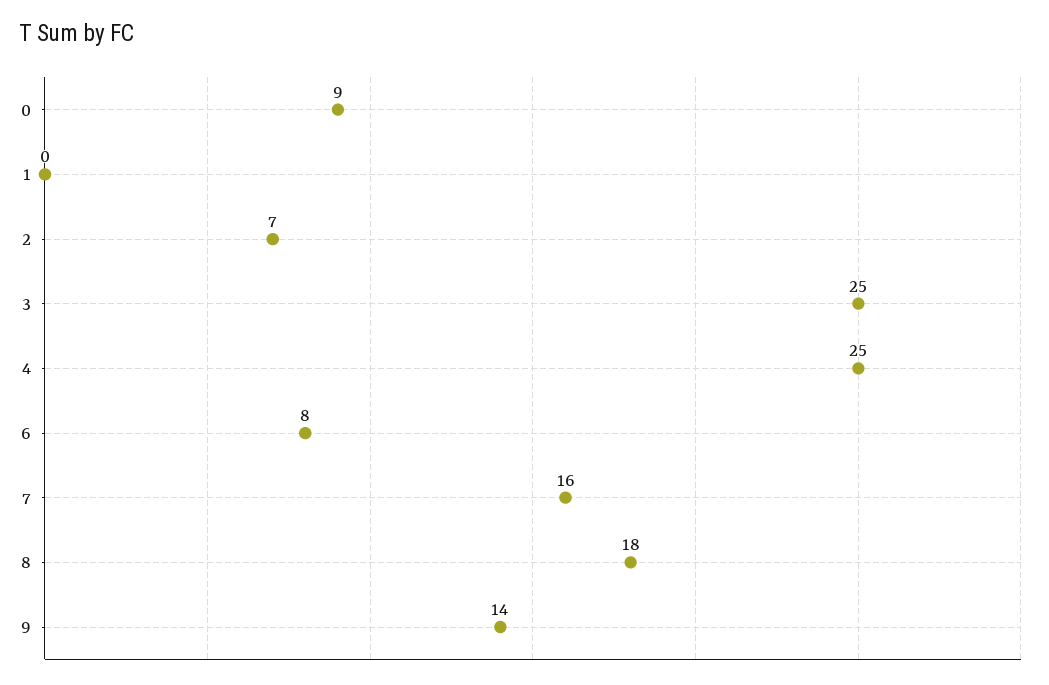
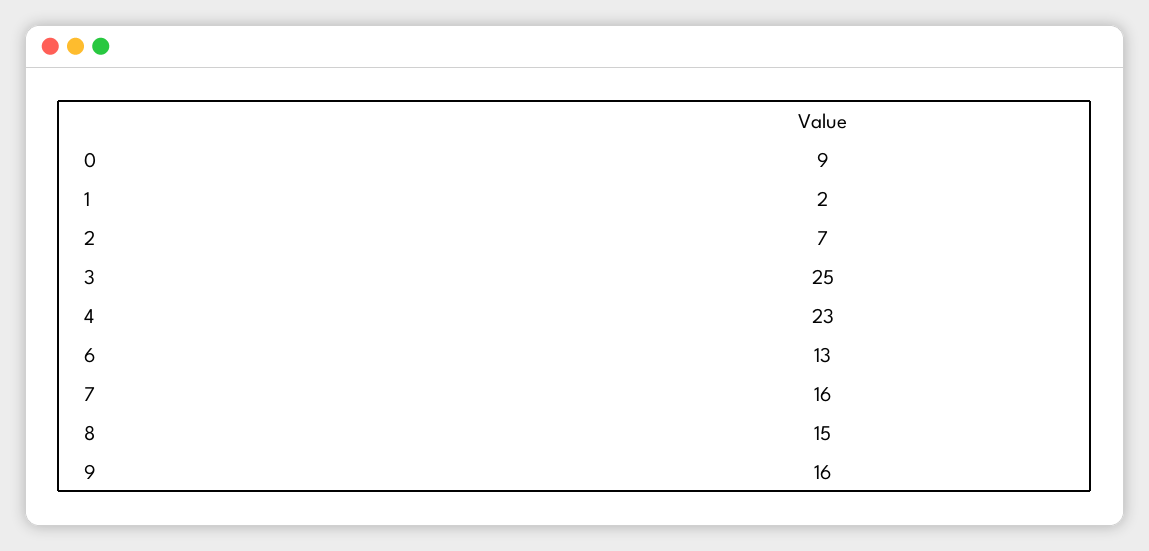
1: 0 -> 2
4: 25 -> 23
6: 8 -> 13
8: 18 -> 15
9: 14 -> 16

